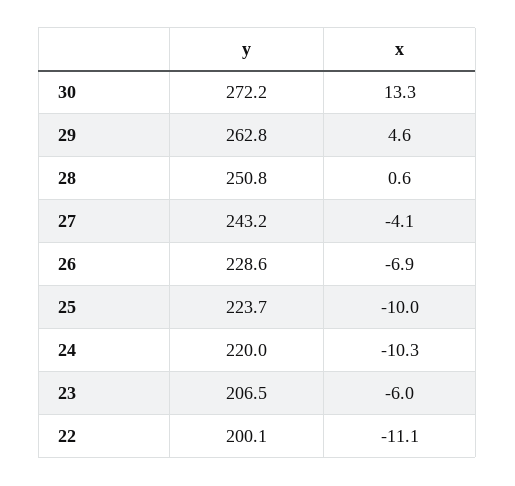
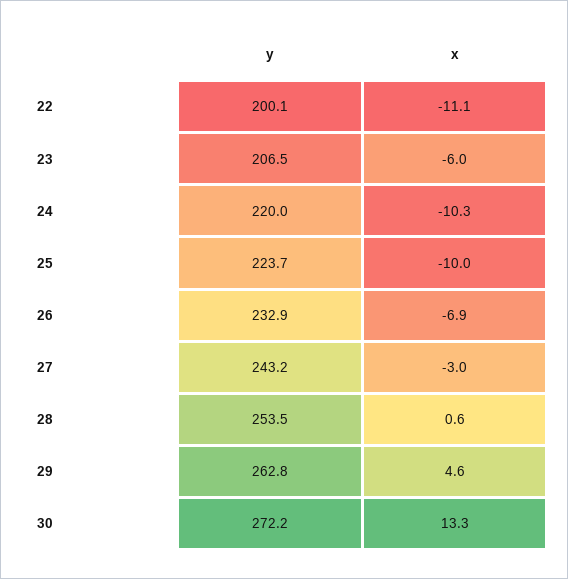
y, 28: 250.8 -> 253.5
x, 27: -4.1 -> -3
y, 26: 228.6 -> 232.9

